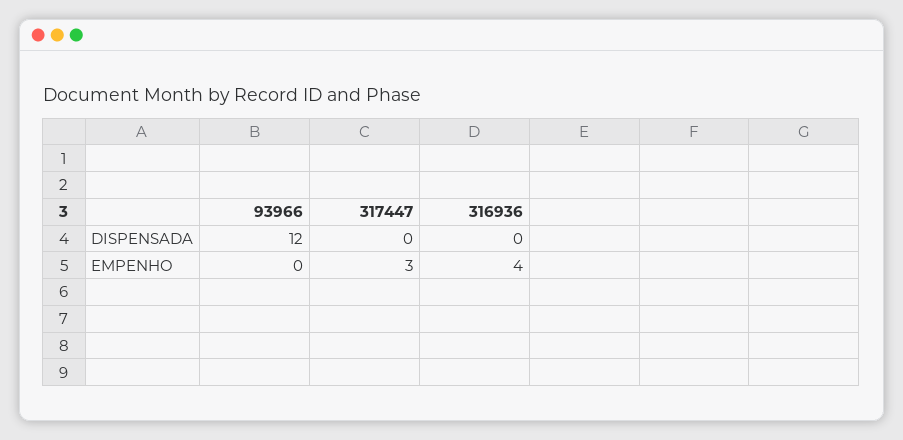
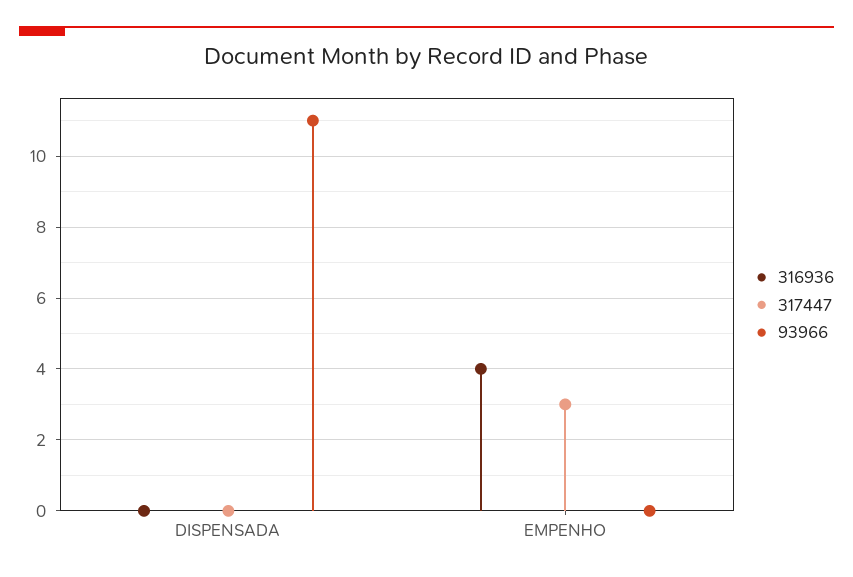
93966, DISPENSADA: 12 -> 11

